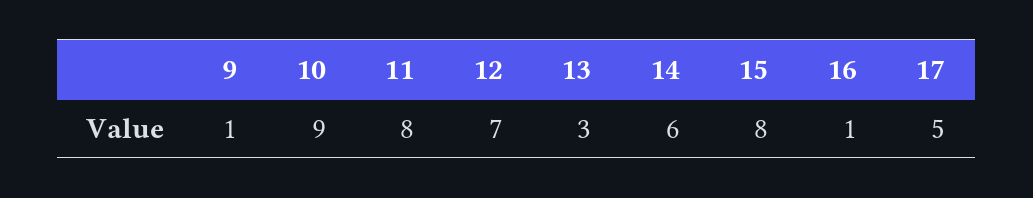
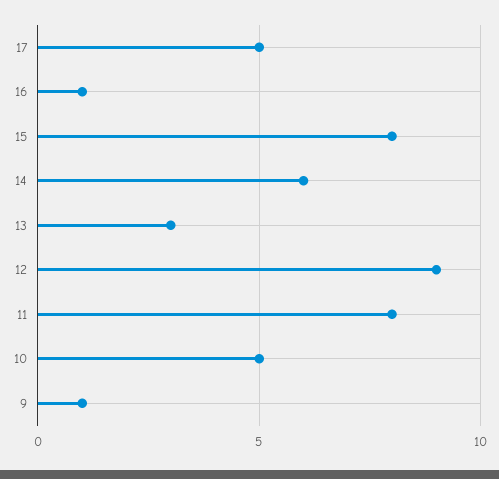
10: 9 -> 5
12: 7 -> 9

